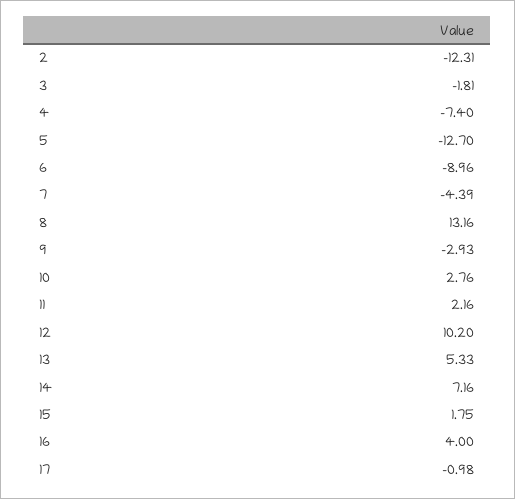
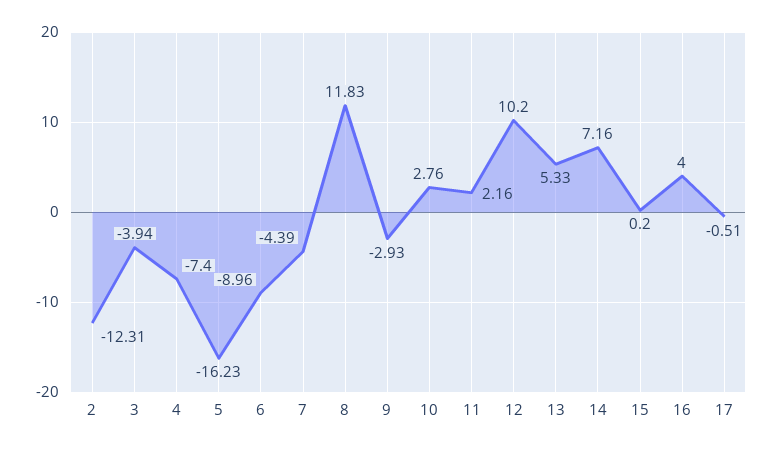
3: -1.81 -> -3.94
5: -12.7 -> -16.23
8: 13.16 -> 11.83
15: 1.75 -> 0.2
17: -0.98 -> -0.51

